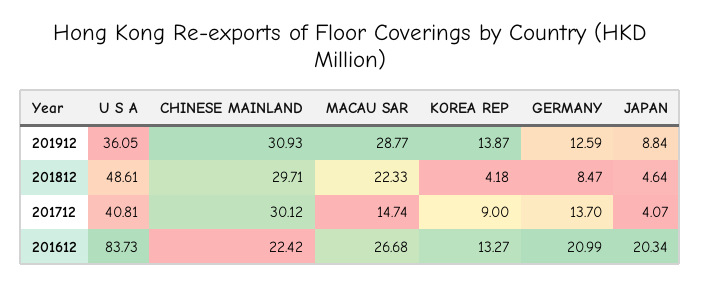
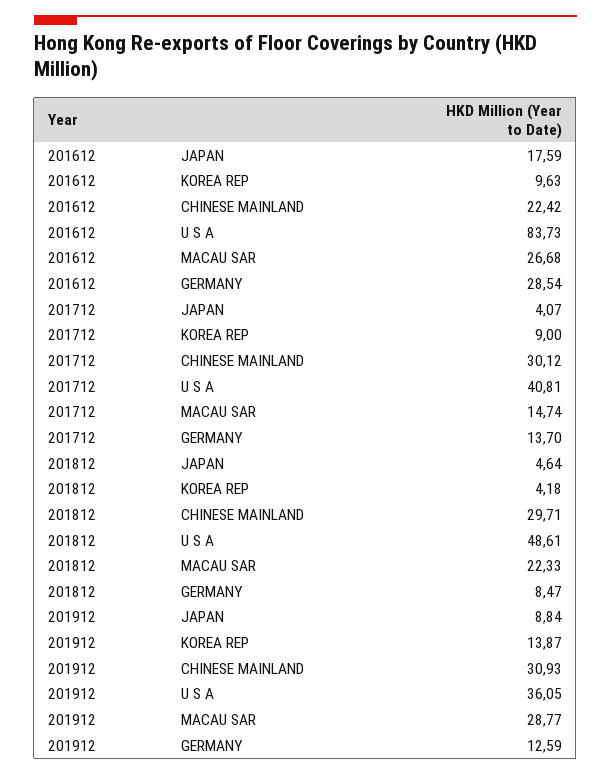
KOREA REP, 201612: 13.27 -> 9.63
GERMANY, 201612: 20.99 -> 28.54
JAPAN, 201612: 20.34 -> 17.59

